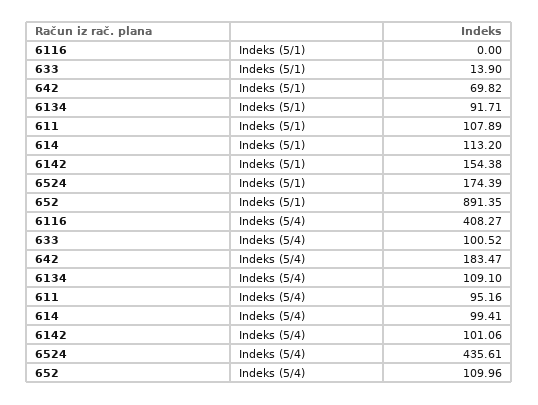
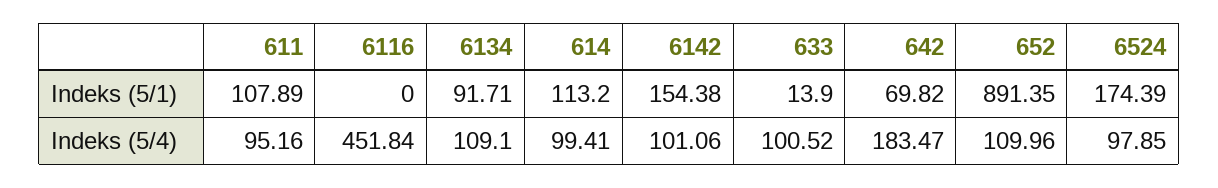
6116, Indeks (5/4): 408.27 -> 451.84
6524, Indeks (5/4): 435.61 -> 97.85

